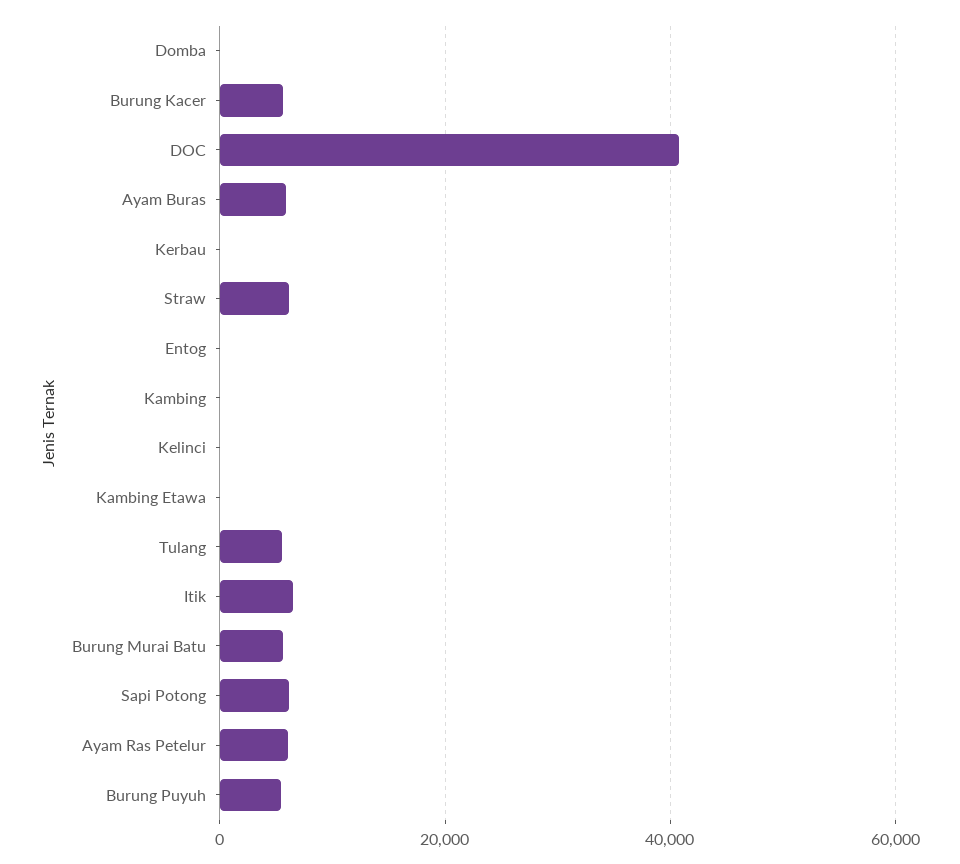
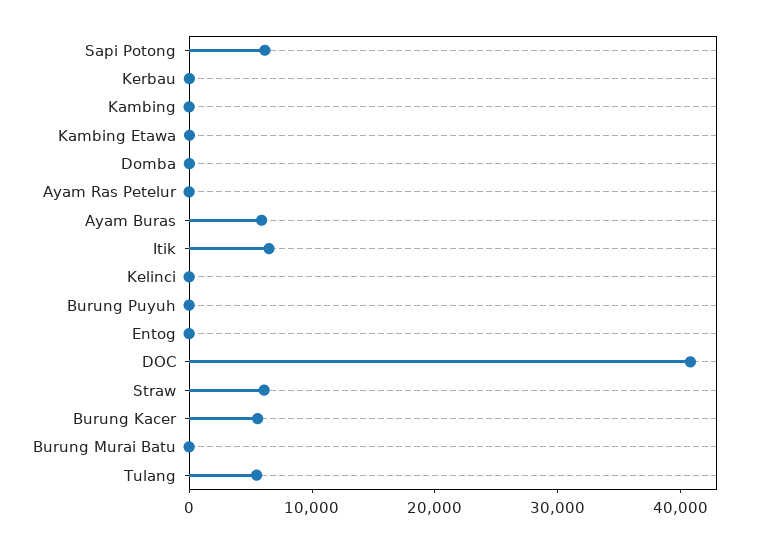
Burung Murai Batu: 6000 -> 0
Ayam Ras Petelur: 6000 -> 0
Burung Puyuh: 6000 -> 0

